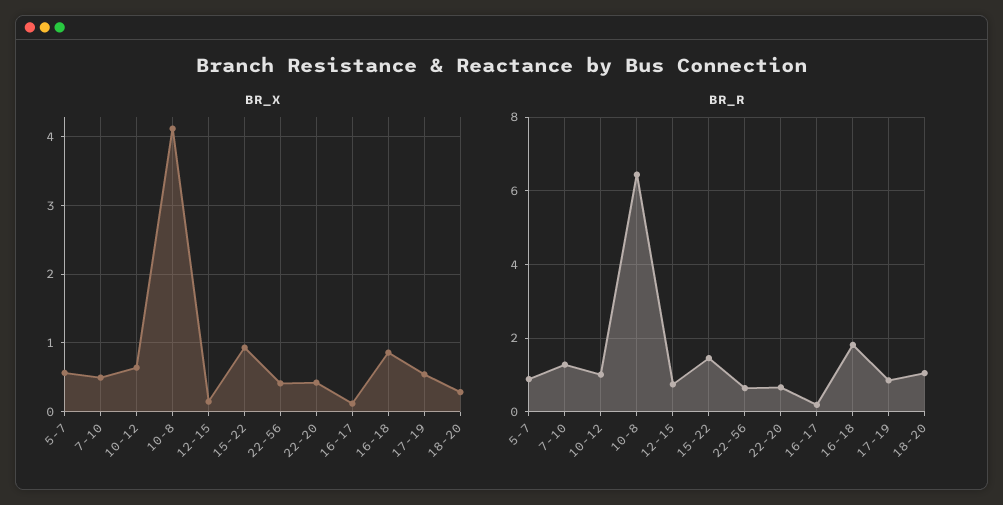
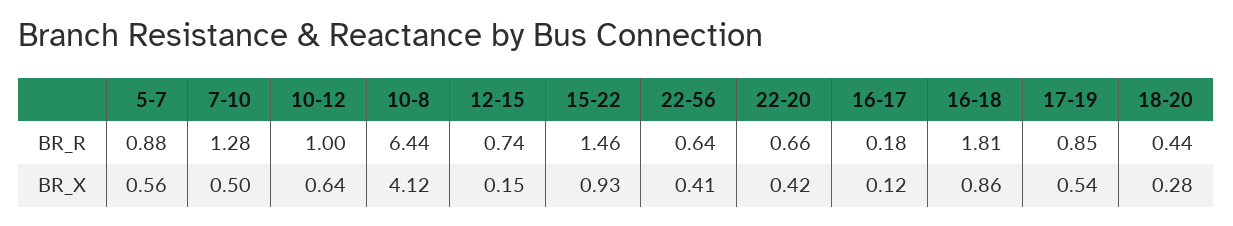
BR_R, 18-20: 1 -> 0.44

